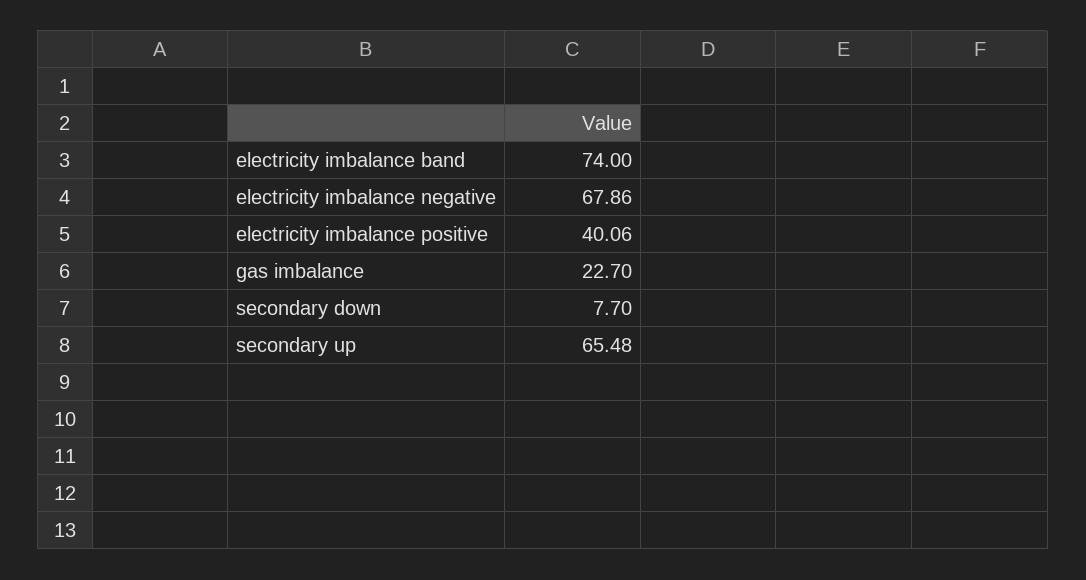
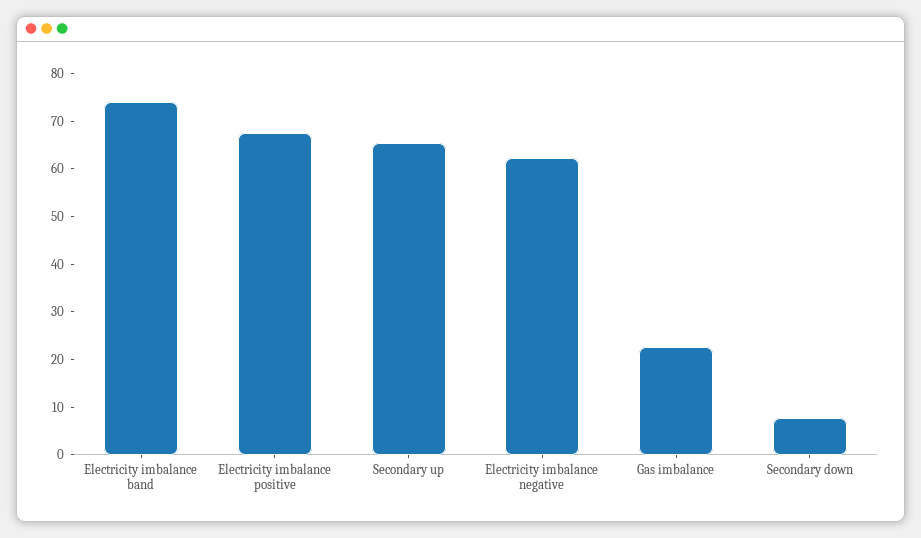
electricity imbalance negative: 67.86 -> 62
electricity imbalance positive: 40.06 -> 68

